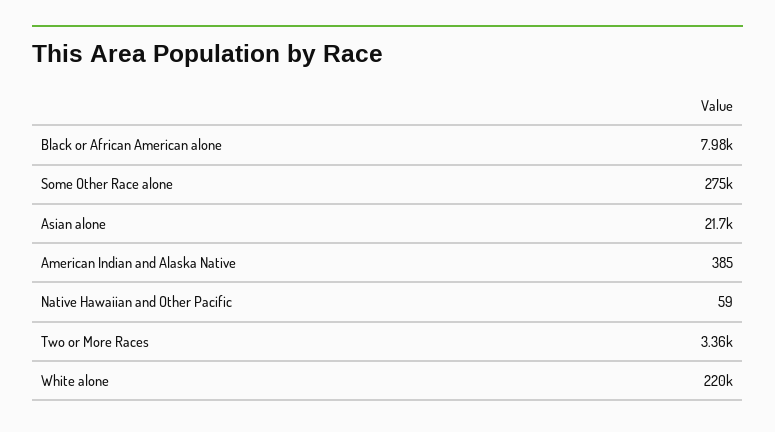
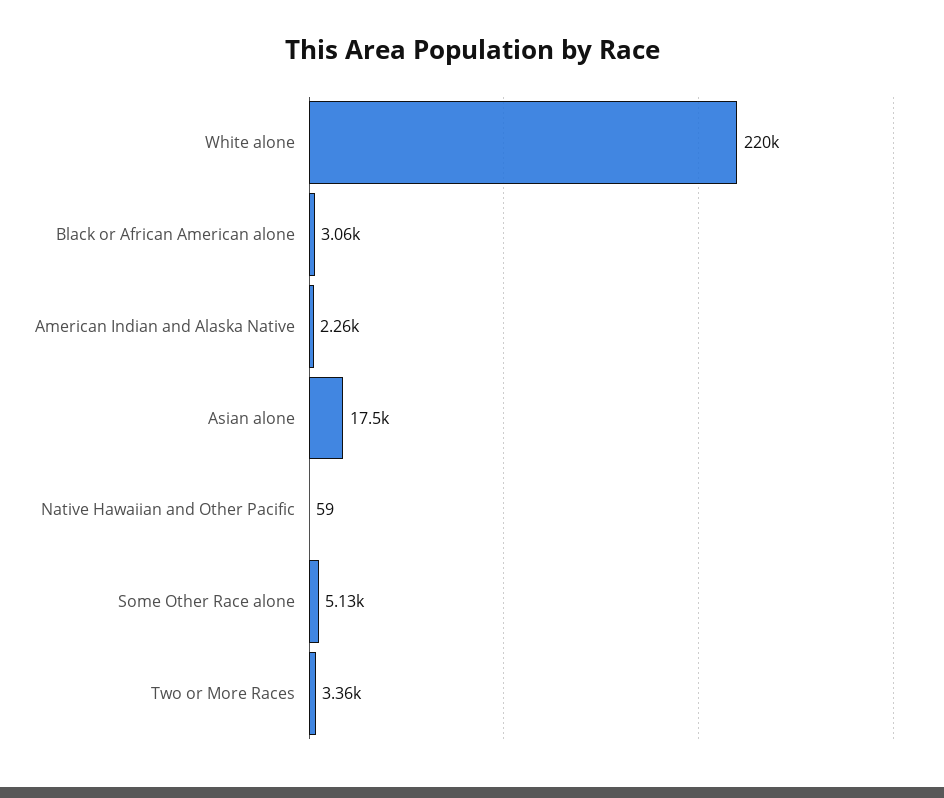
Black or African American alone: 7980 -> 3060
Some Other Race alone: 275000 -> 5130
Asian alone: 21700 -> 17500
American Indian and Alaska Native: 385 -> 2260

